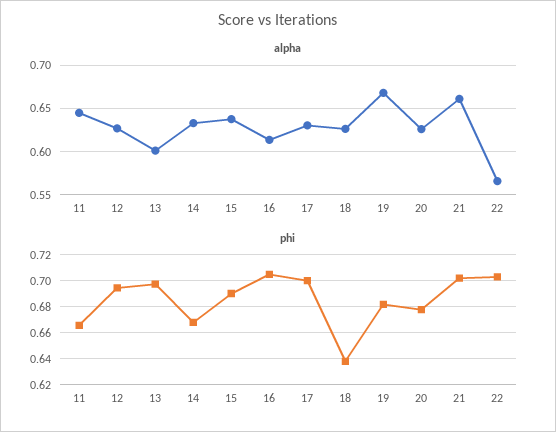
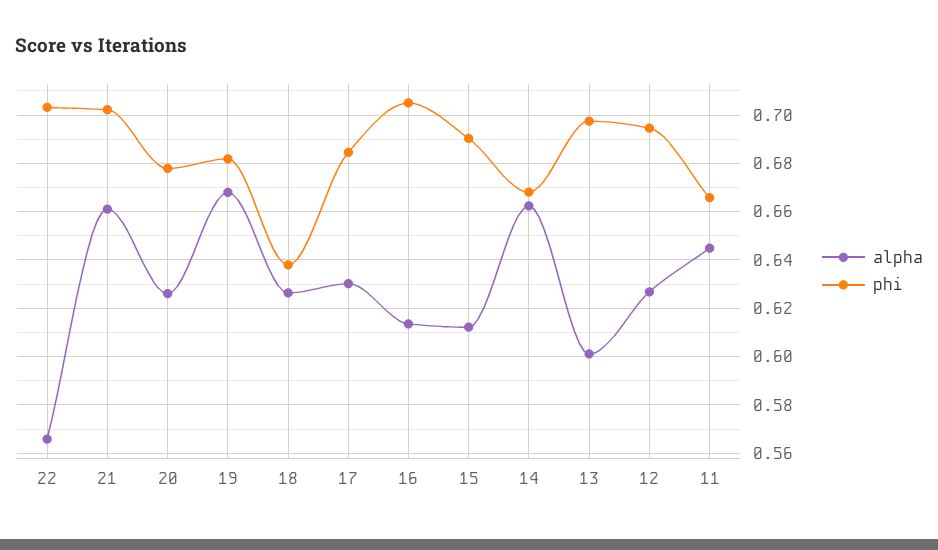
alpha, 14: 0.63 -> 0.6625
alpha, 15: 0.64 -> 0.6125
phi, 17: 0.7 -> 0.685

